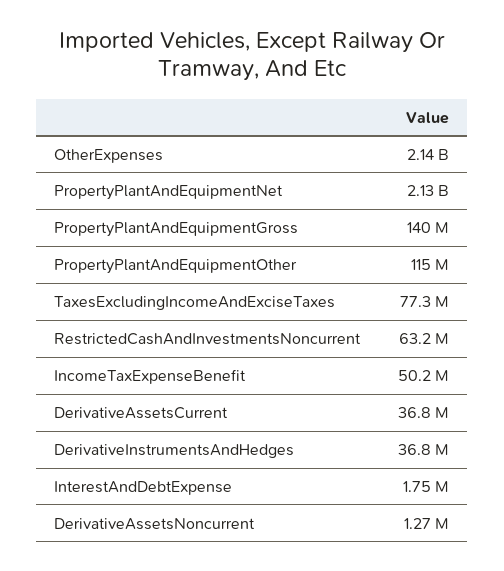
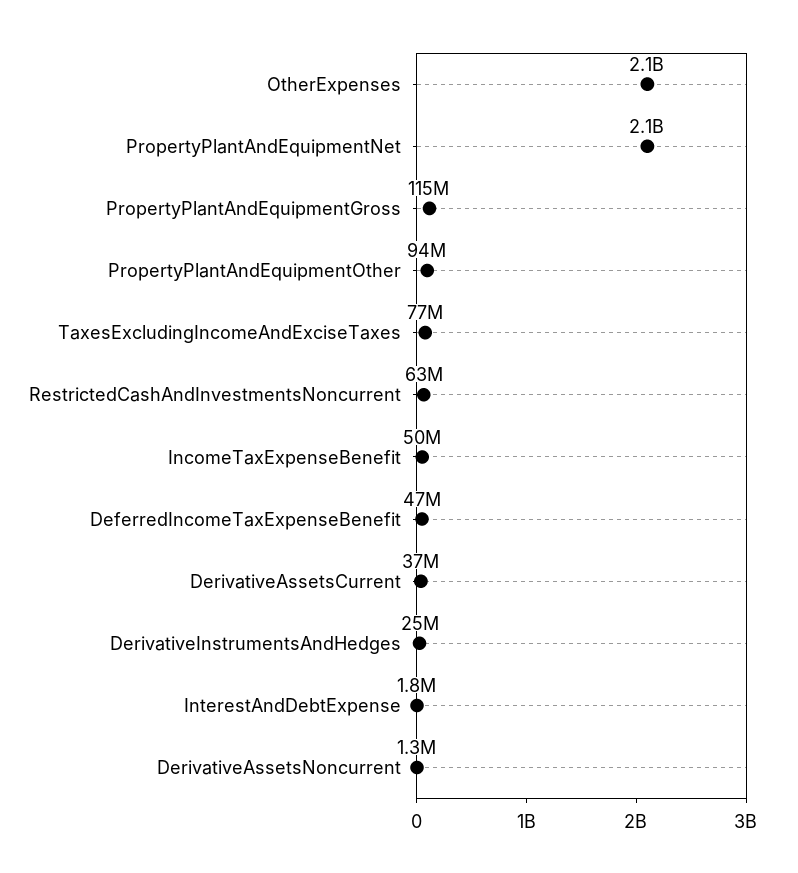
PropertyPlantAndEquipmentGross: 140000000 -> 115000000
PropertyPlantAndEquipmentOther: 115000000 -> 94000000
DerivativeInstrumentsAndHedges: 36800000 -> 25000000
DeferredIncomeTaxExpenseBenefit: none -> 47000000

